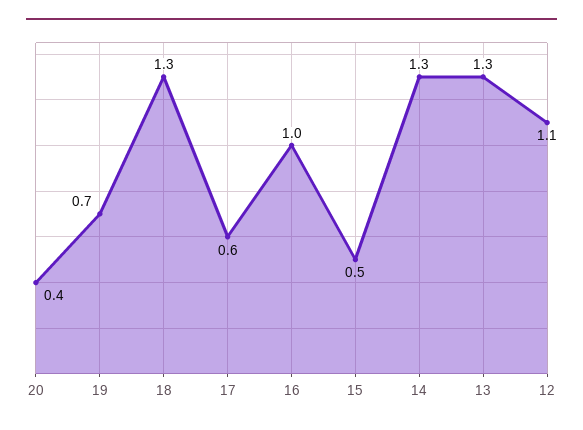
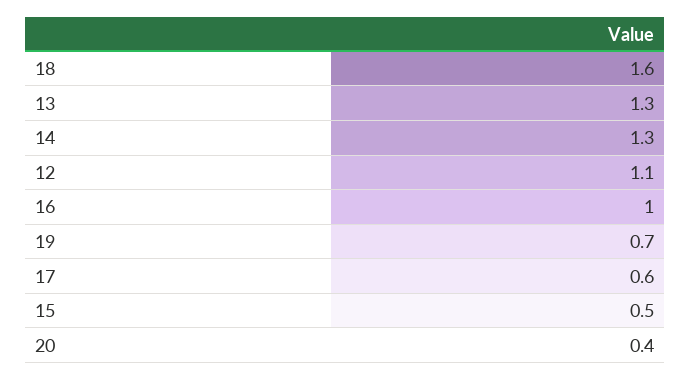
18: 1.3 -> 1.6

